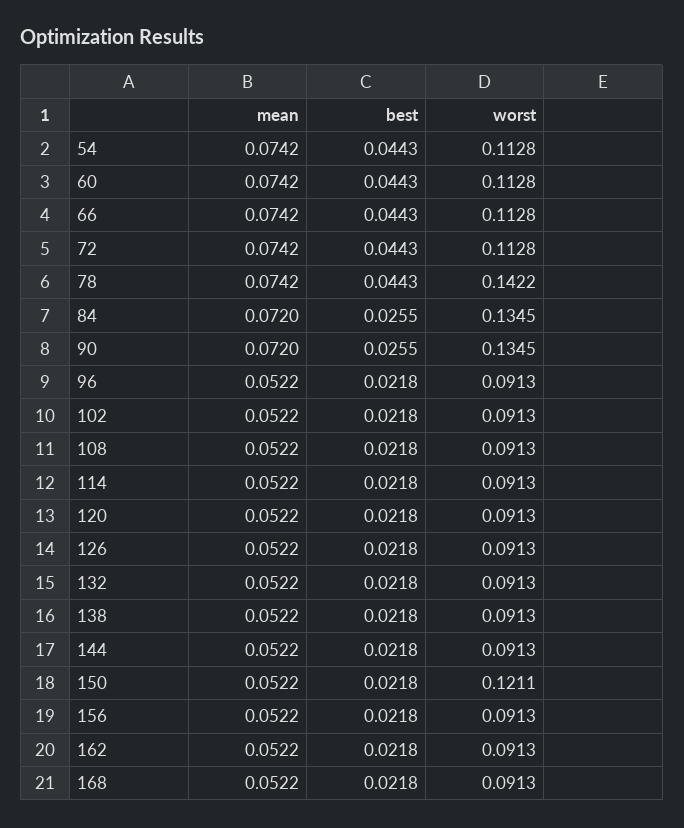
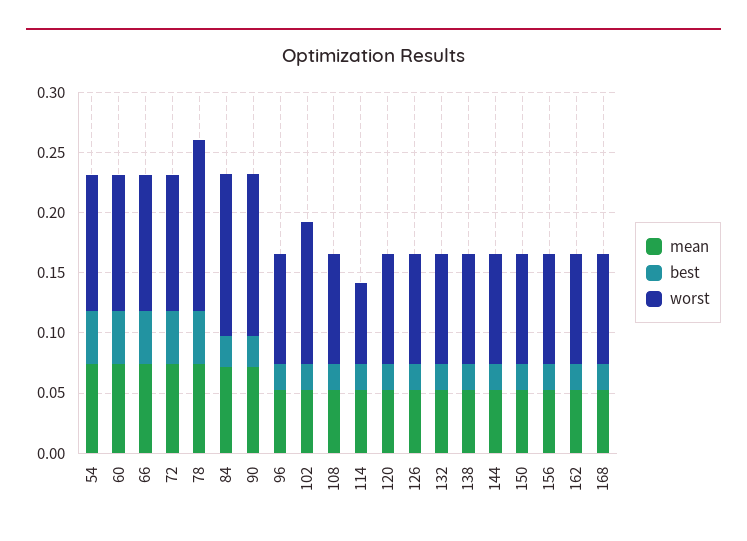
worst, 102: 0.0913 -> 0.12
worst, 114: 0.0913 -> 0.07
worst, 150: 0.1211 -> 0.09

